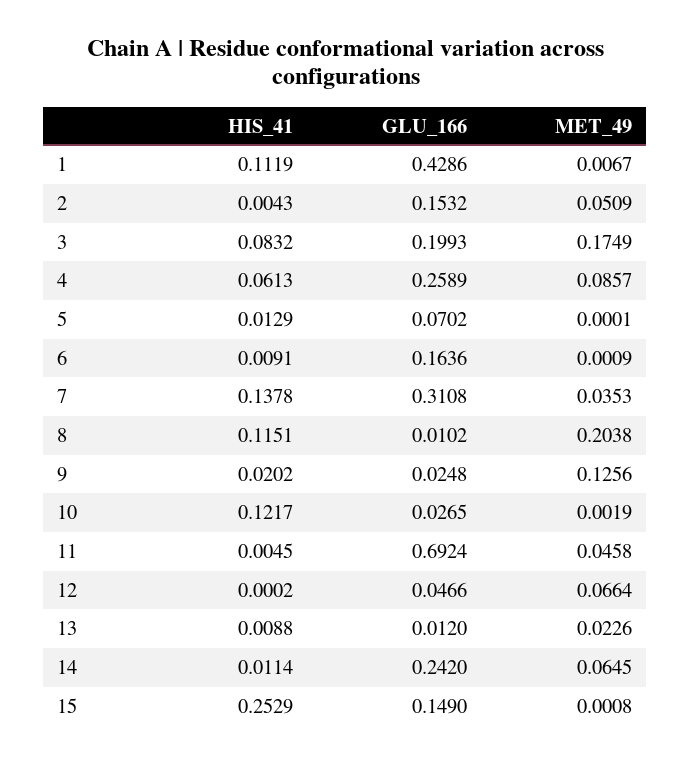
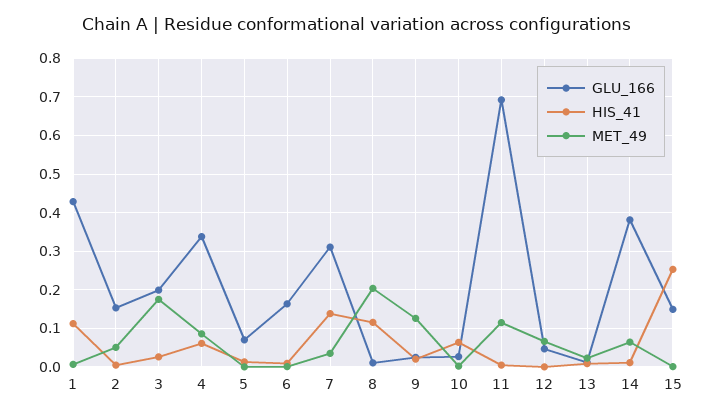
HIS_41, 3: 0.0832 -> 0.02
GLU_166, 4: 0.2589 -> 0.34
HIS_41, 10: 0.1217 -> 0.06
MET_49, 11: 0.0458 -> 0.12
GLU_166, 14: 0.242 -> 0.38

